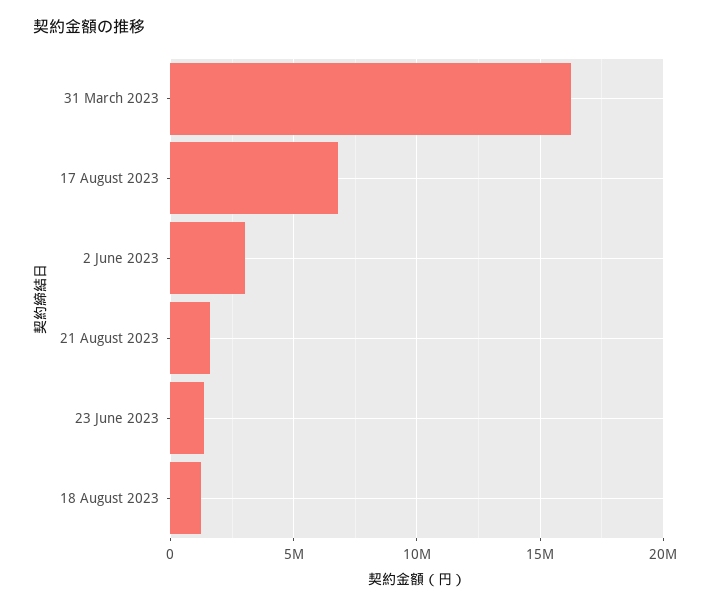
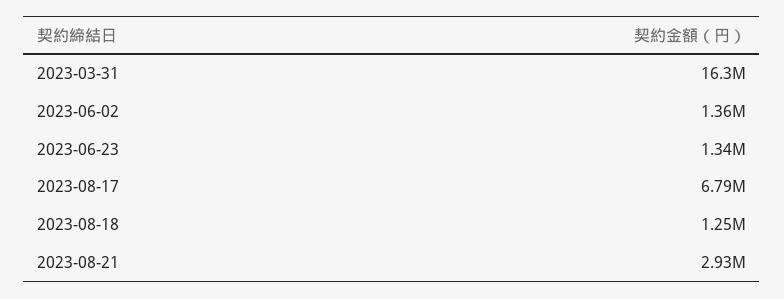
2 June 2023: 3000000 -> 1360000
21 August 2023: 1500000 -> 2930000

